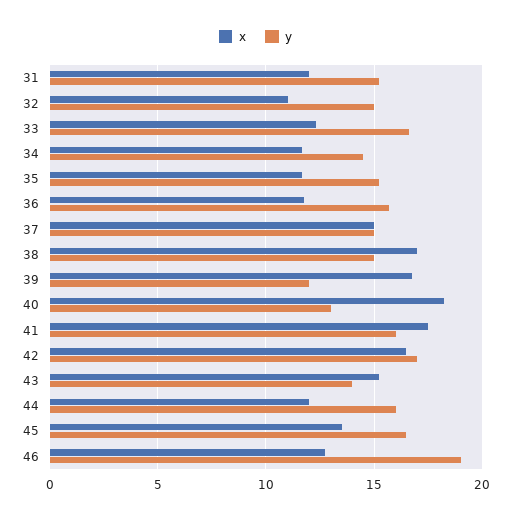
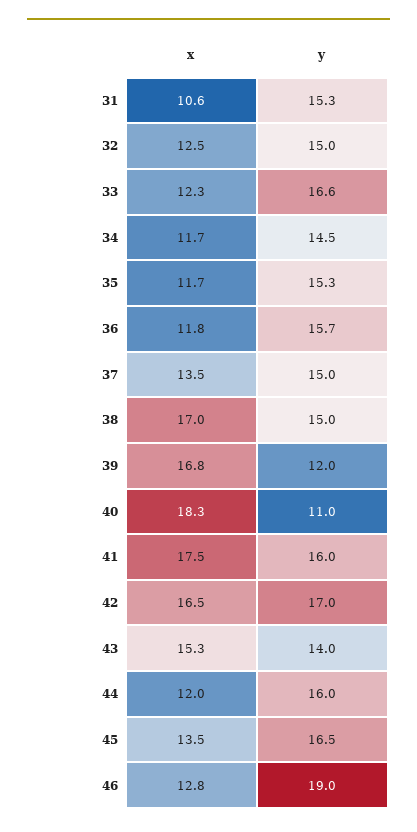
x, 31: 12 -> 10.6
x, 32: 11 -> 12.5
x, 37: 15 -> 13.5
y, 40: 13 -> 11

